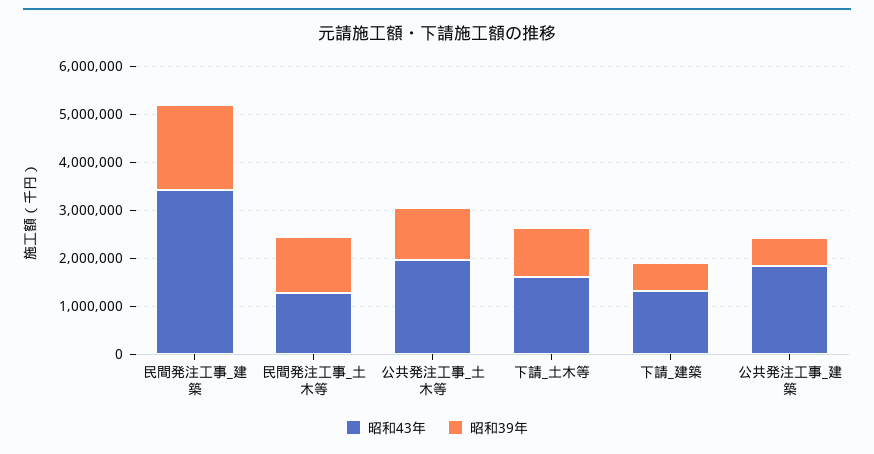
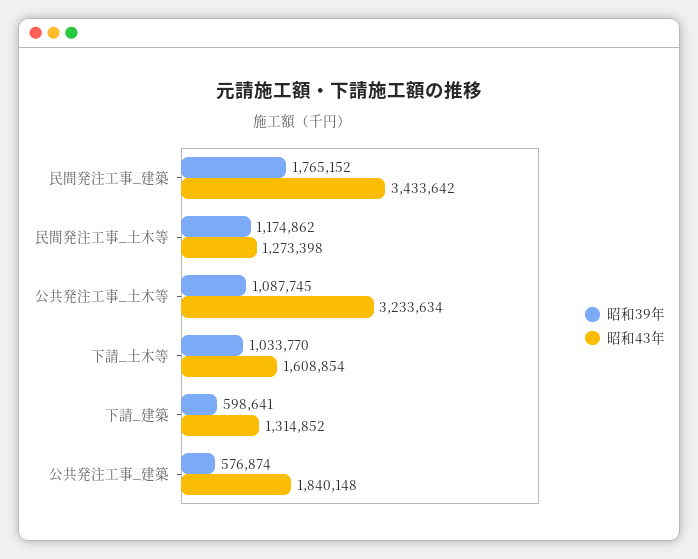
昭和43年, 公共発注工事_土木等: 2000000 -> 3233634

